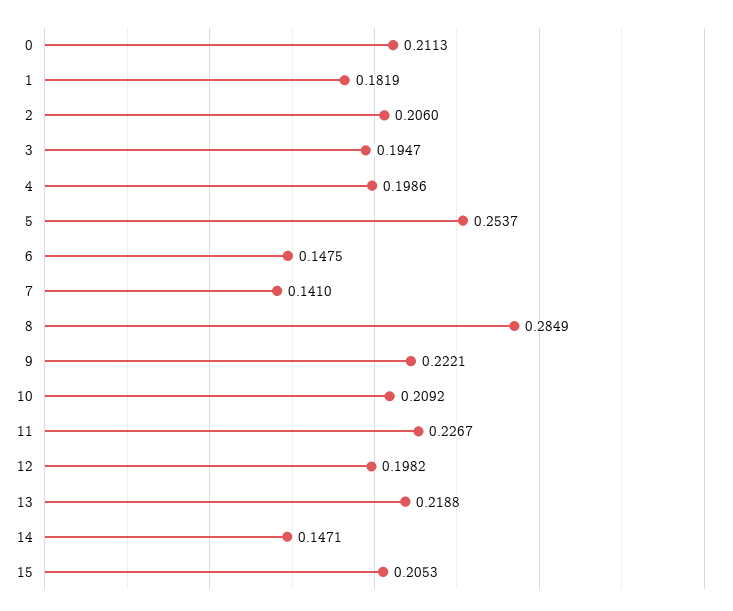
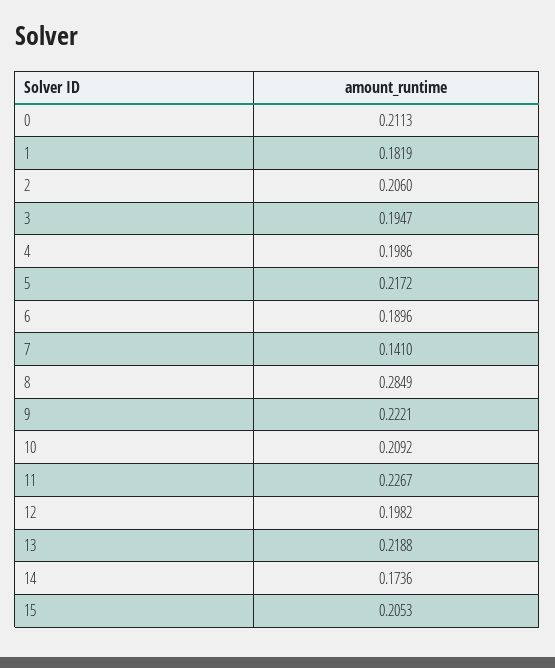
5: 0.2537 -> 0.2172
6: 0.1475 -> 0.1896
14: 0.1471 -> 0.1736

